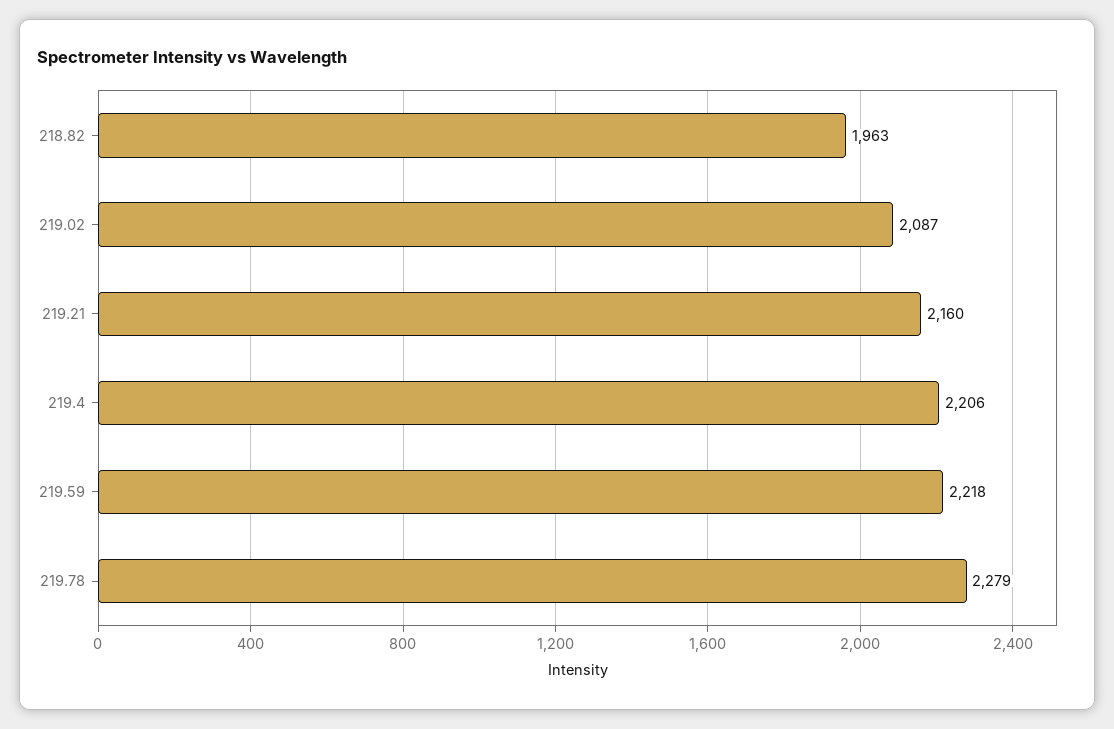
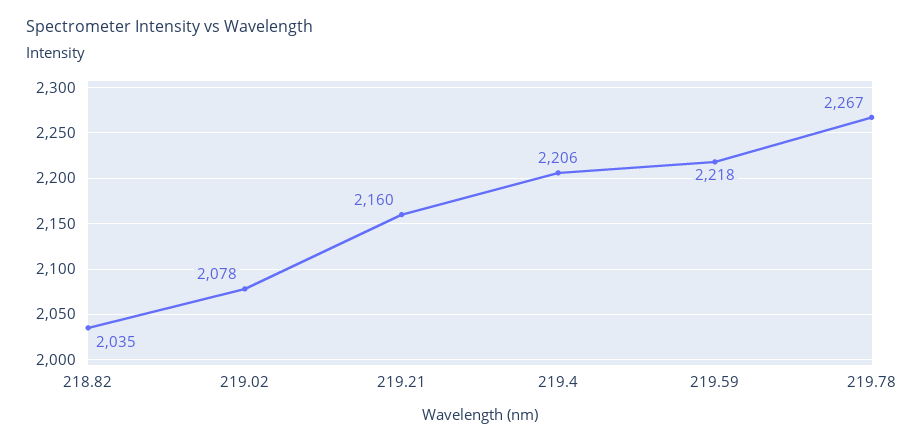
218.82: 1963 -> 2035
219.02: 2087 -> 2078
219.78: 2279 -> 2267

